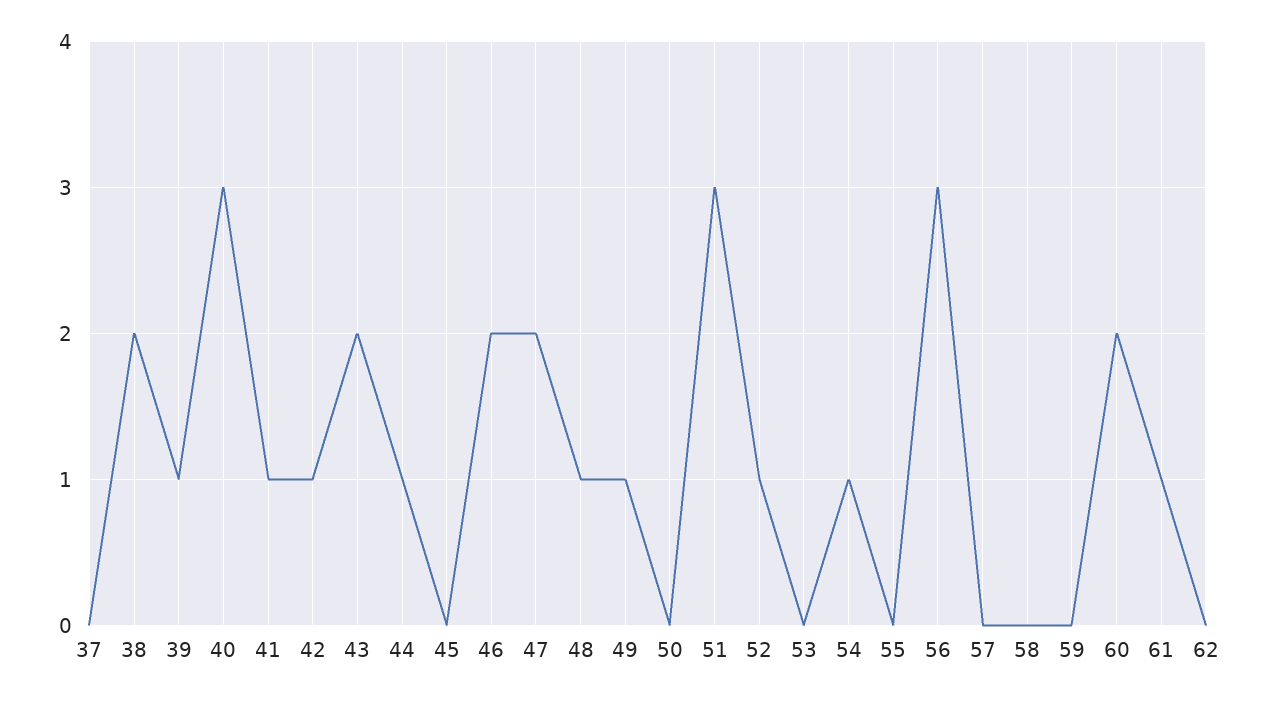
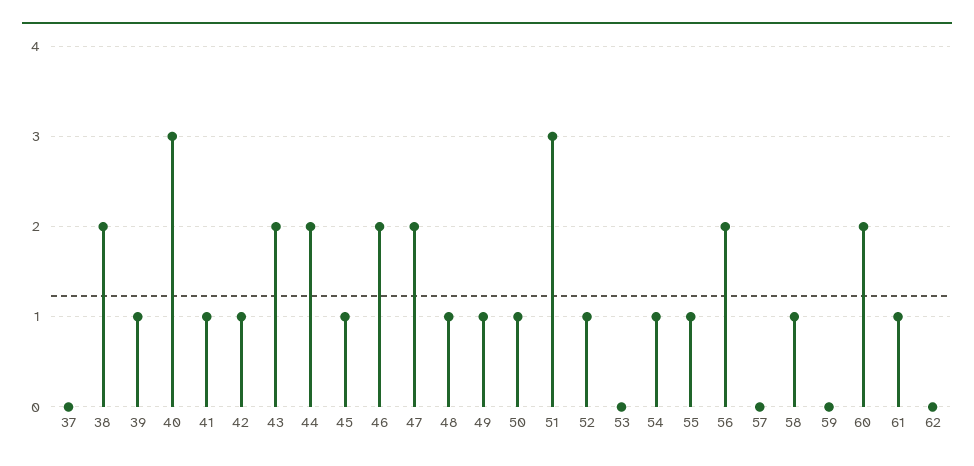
44: 1 -> 2
45: 0 -> 1
50: 0 -> 1
55: 0 -> 1
56: 3 -> 2
58: 0 -> 1

